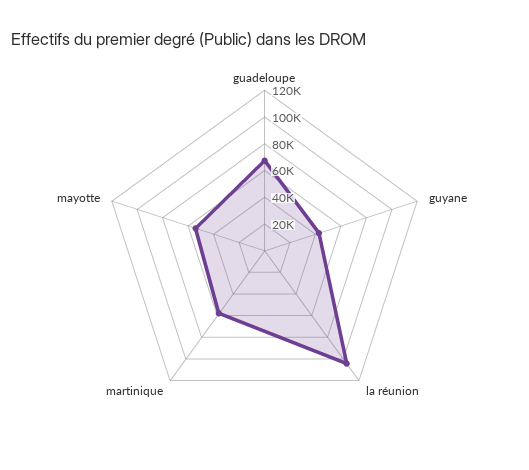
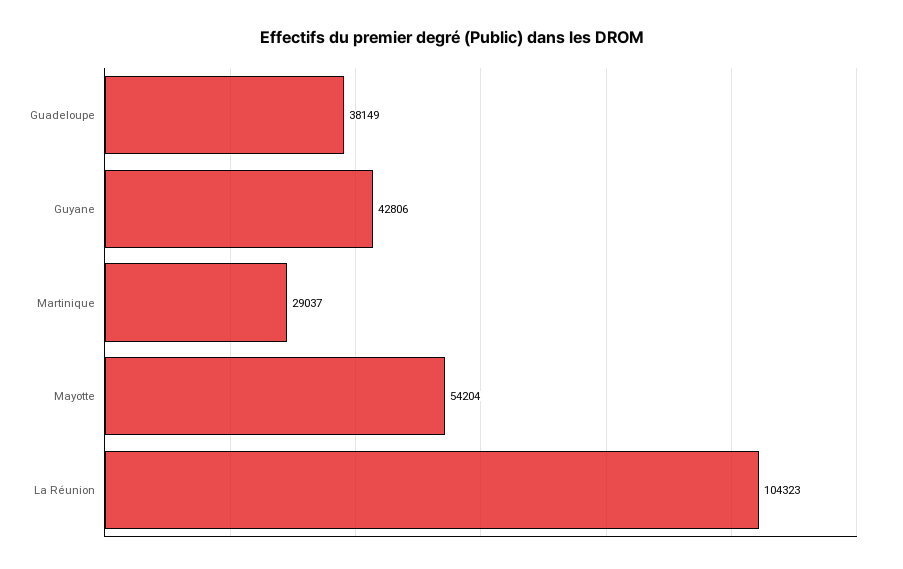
guadeloupe: 70000 -> 38149
martinique: 60000 -> 29037

